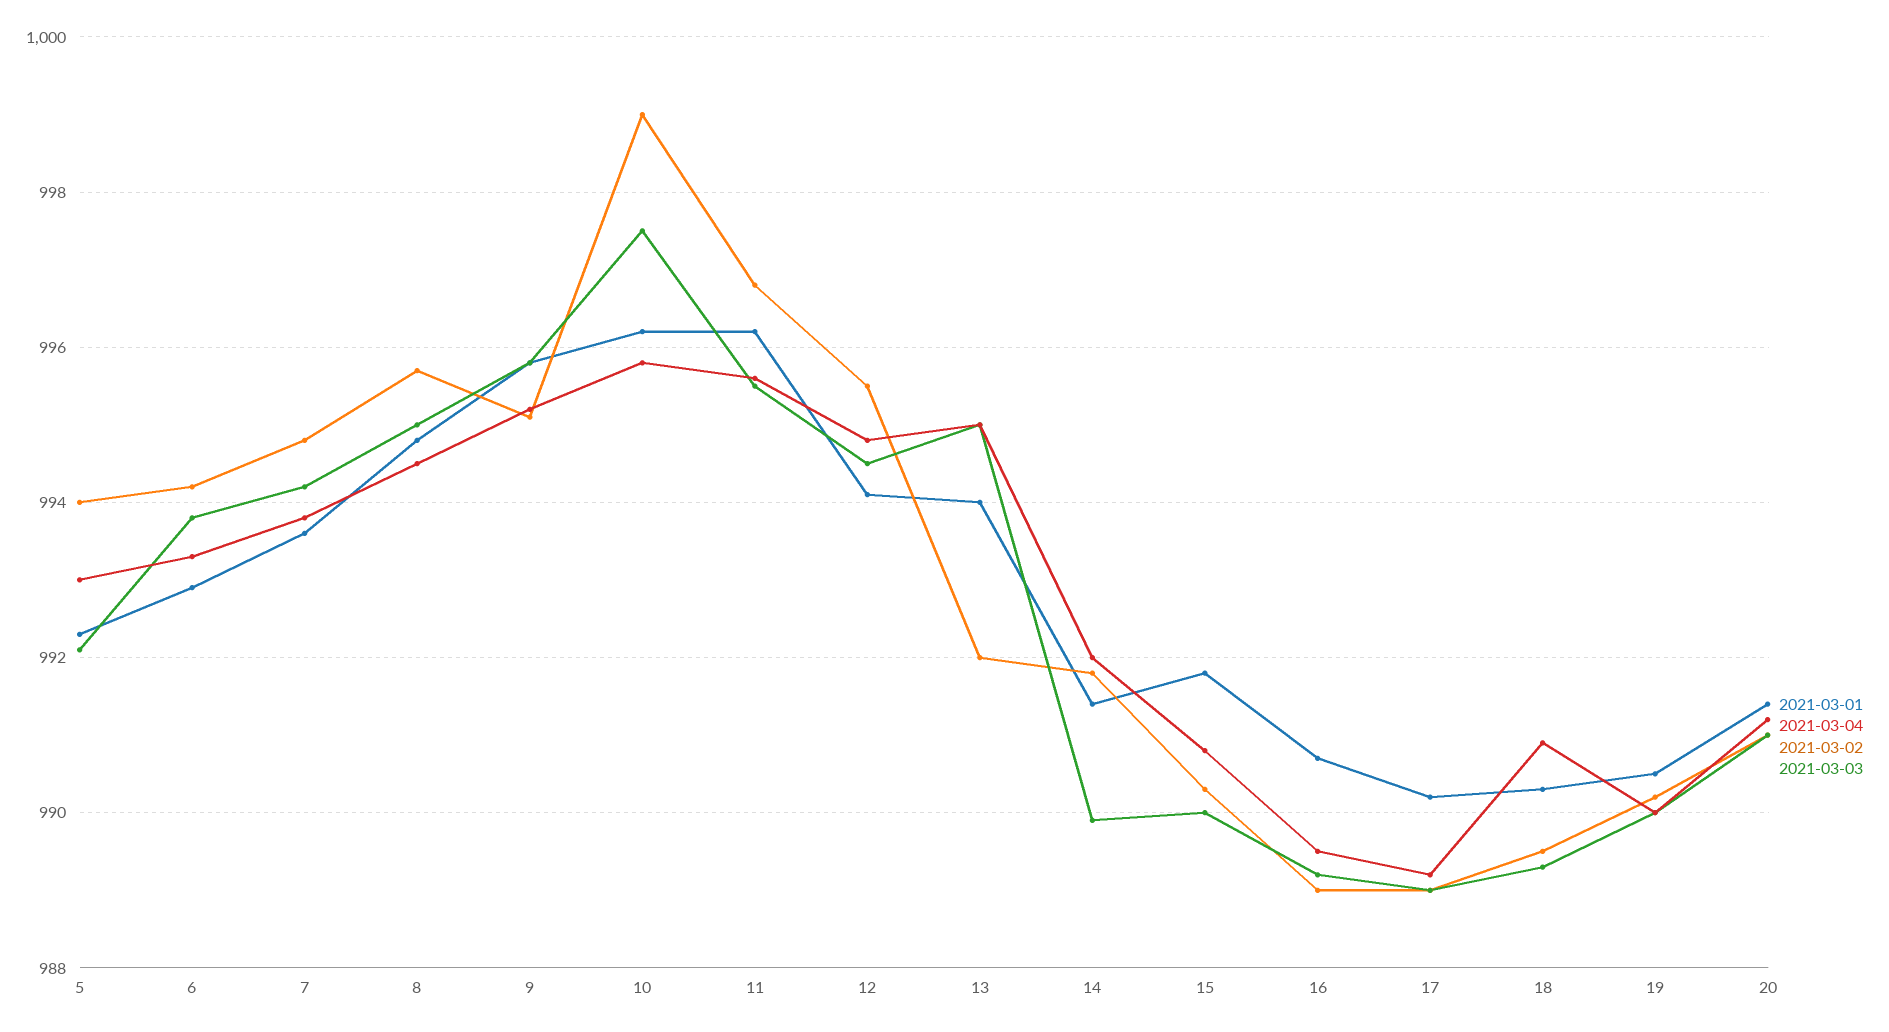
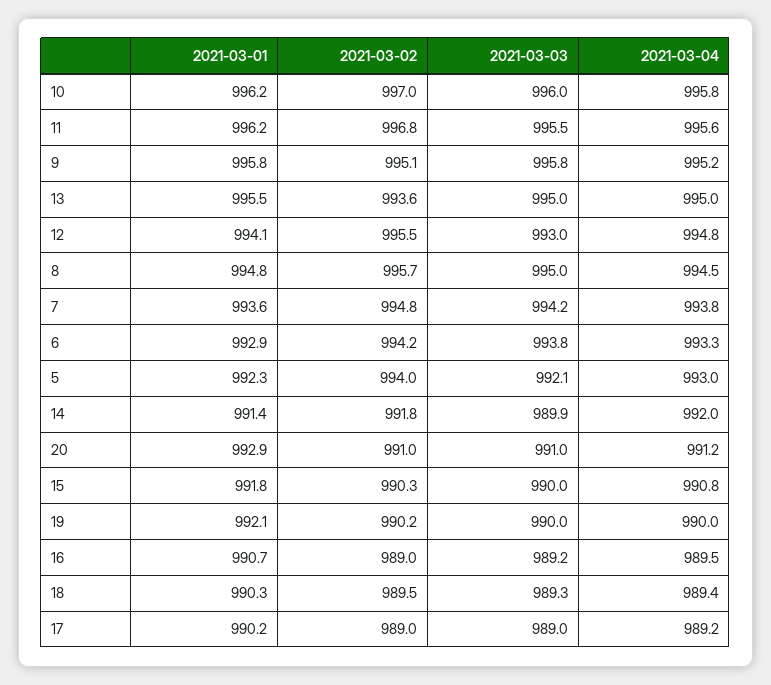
2021-03-02, 10: 999 -> 997
2021-03-03, 10: 997.5 -> 996
2021-03-03, 12: 994.5 -> 993
2021-03-01, 13: 994 -> 995.5
2021-03-02, 13: 992 -> 993.6
2021-03-04, 18: 991 -> 989.4
2021-03-01, 19: 990.5 -> 992.1
2021-03-01, 20: 991.5 -> 992.9

